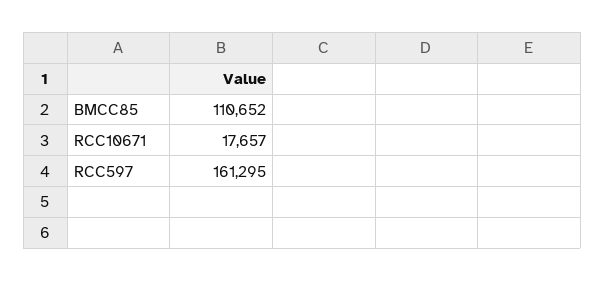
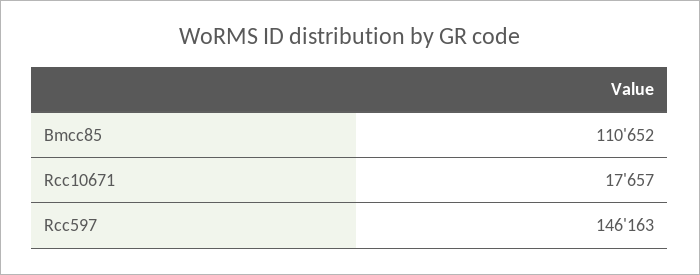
RCC597: 161295 -> 146163

